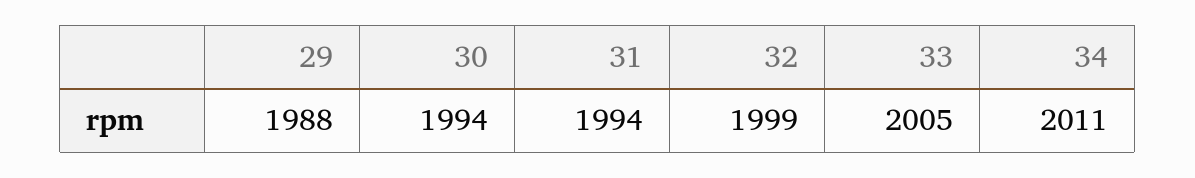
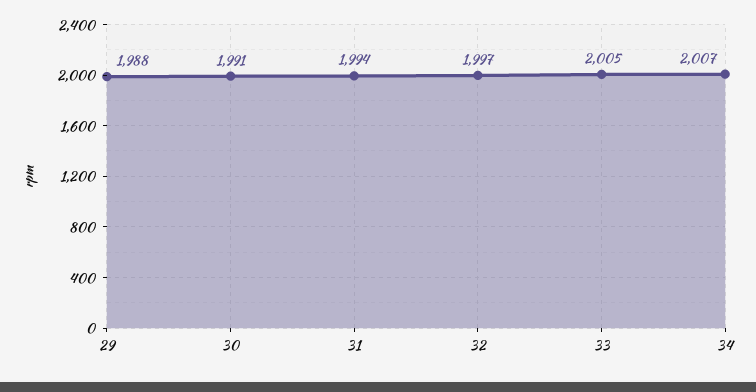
30: 1994 -> 1991
32: 1999 -> 1997
34: 2011 -> 2007

